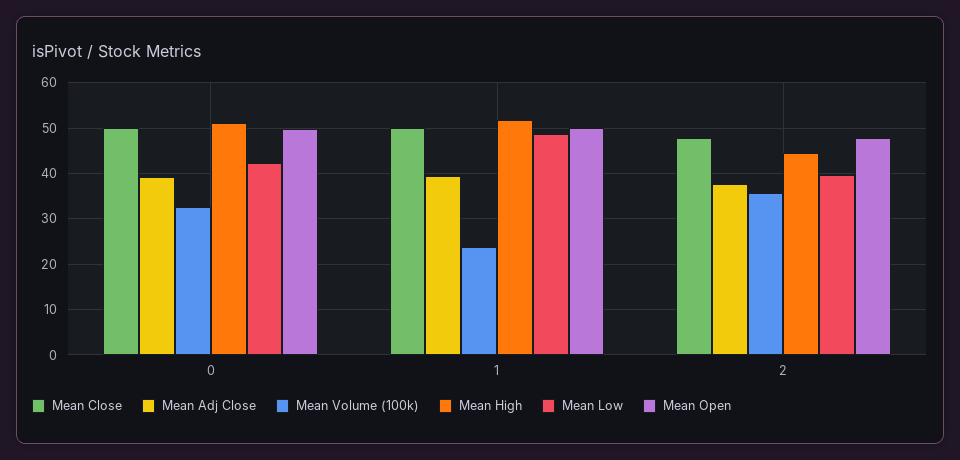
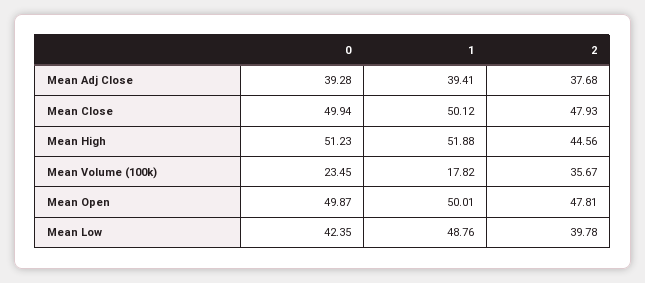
Mean Volume (100k), 0: 32 -> 23.45
Mean Volume (100k), 1: 24 -> 17.82

